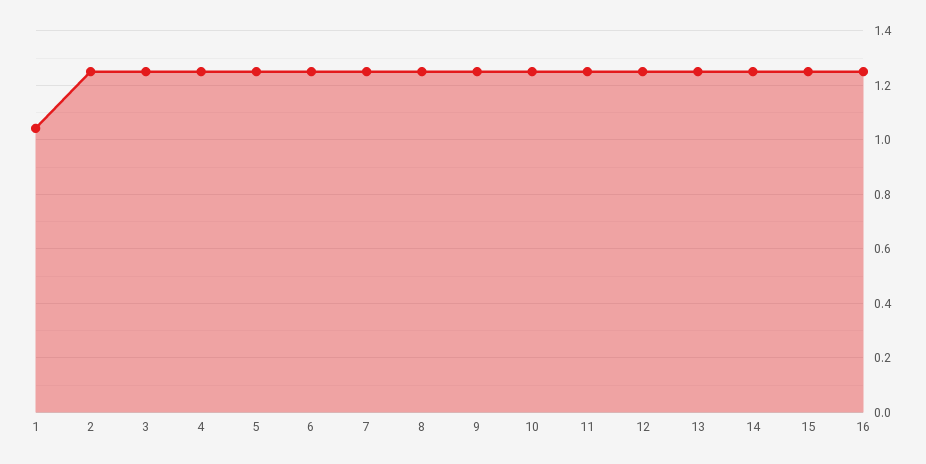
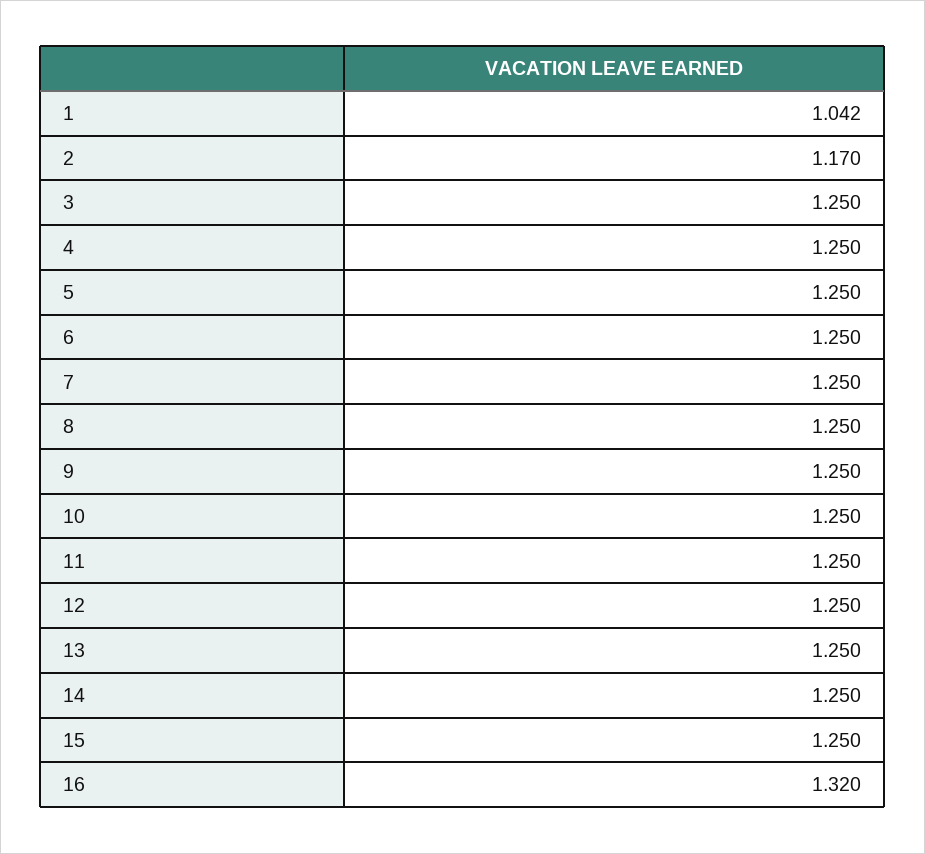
2: 1.25 -> 1.17
16: 1.25 -> 1.32

